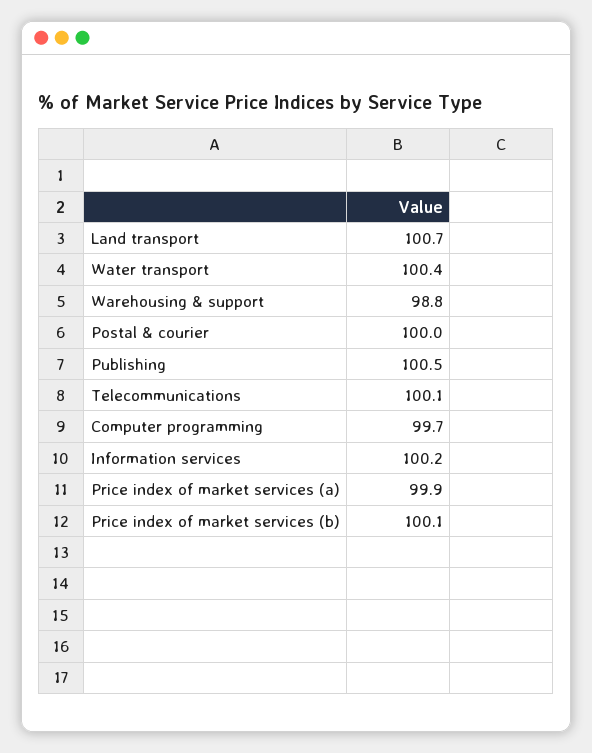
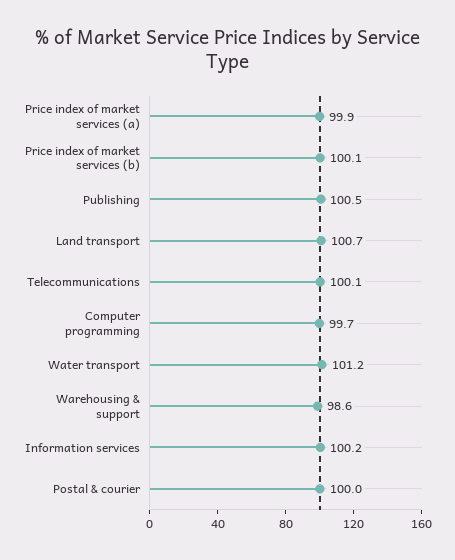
Water transport: 100.4 -> 101.2
Warehousing & support: 98.8 -> 98.6

